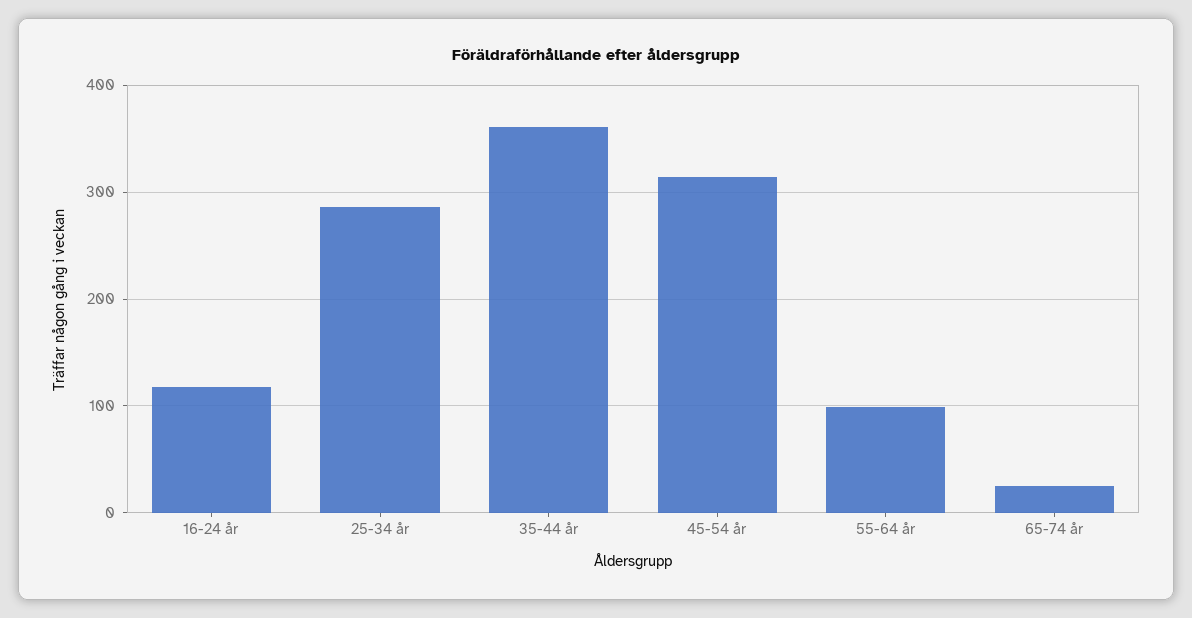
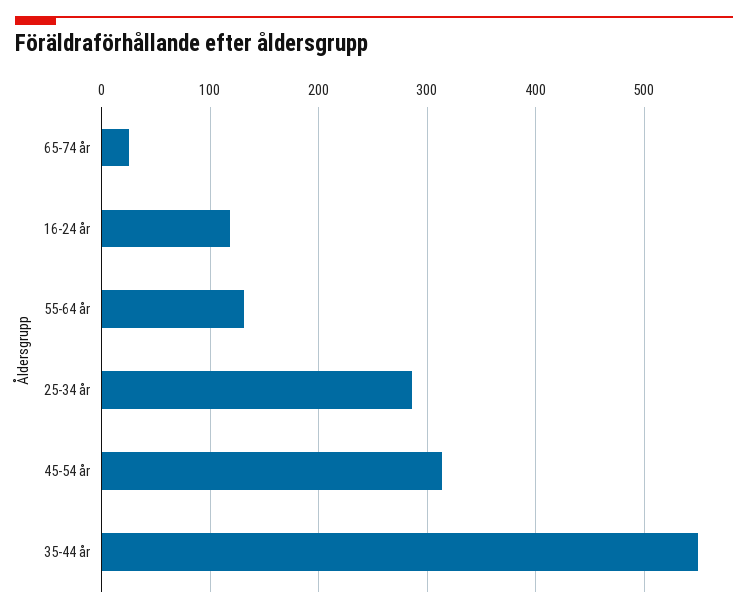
35-44 år: 360 -> 550
55-64 år: 100 -> 130

